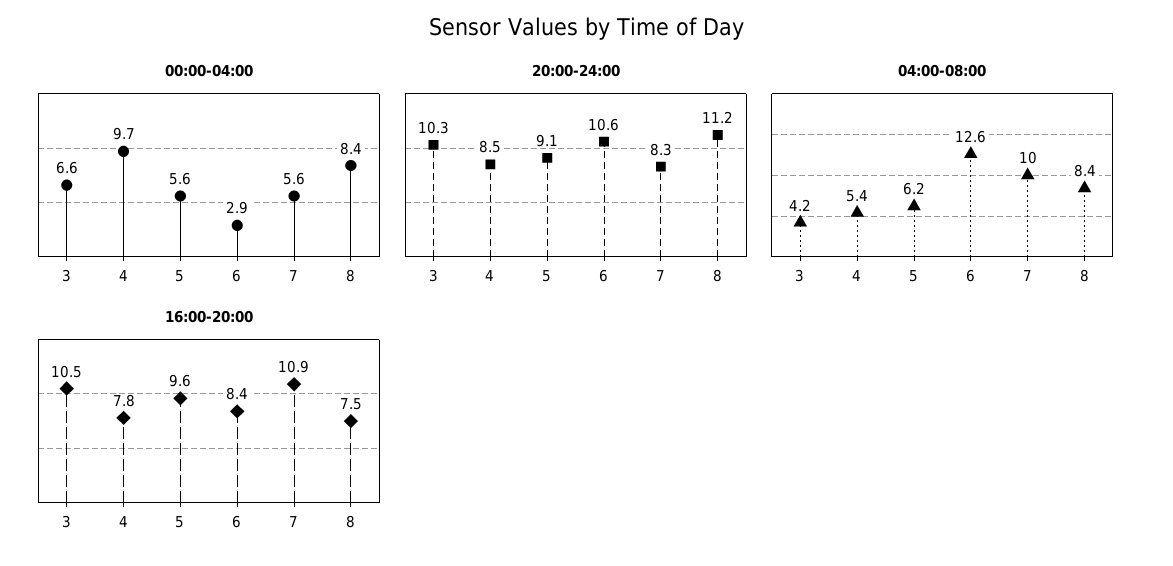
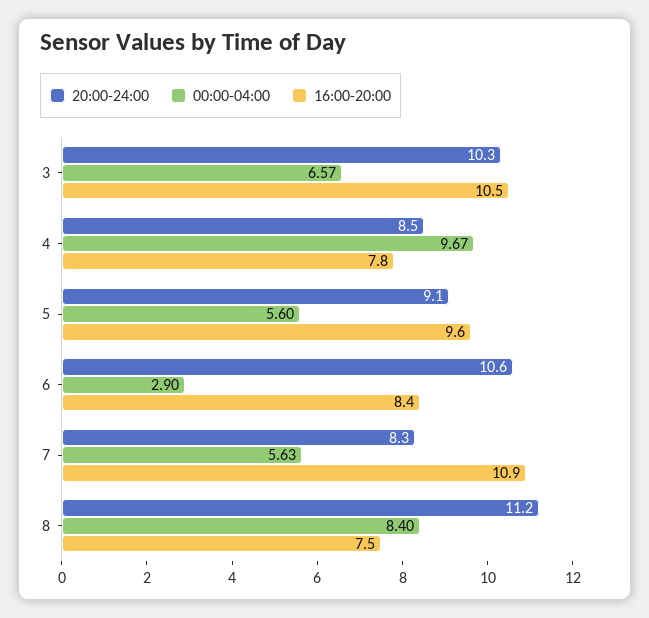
04:00-08:00, 3: 4.2 -> none
04:00-08:00, 4: 5.4 -> none
04:00-08:00, 5: 6.2 -> none
04:00-08:00, 6: 12.6 -> none
04:00-08:00, 7: 10 -> none
04:00-08:00, 8: 8.4 -> none

